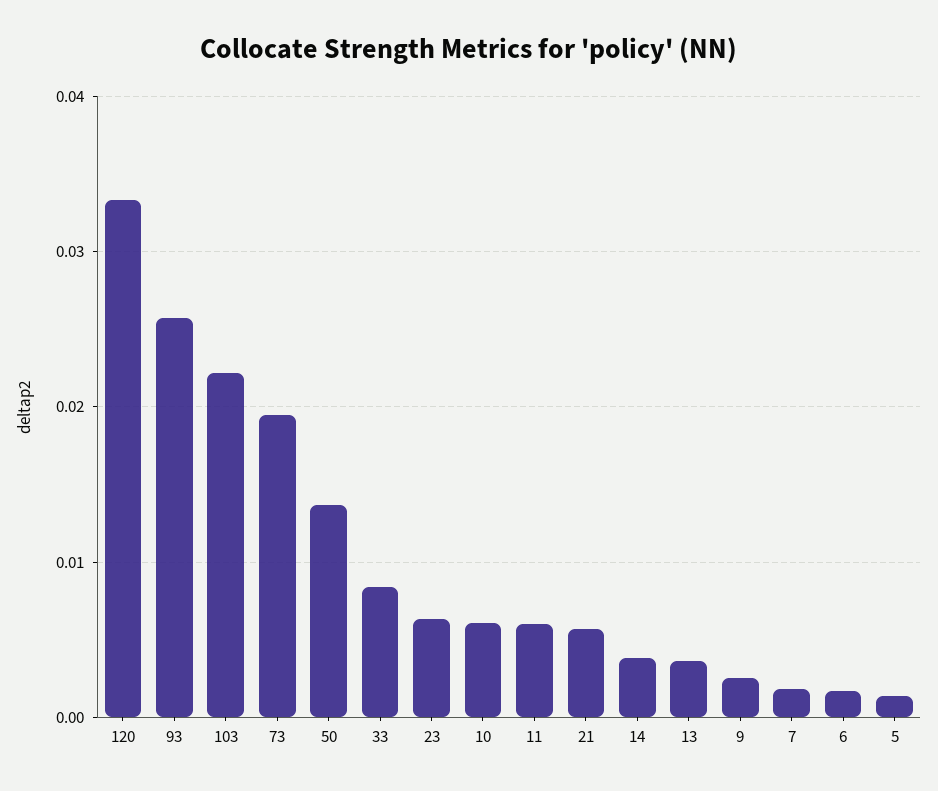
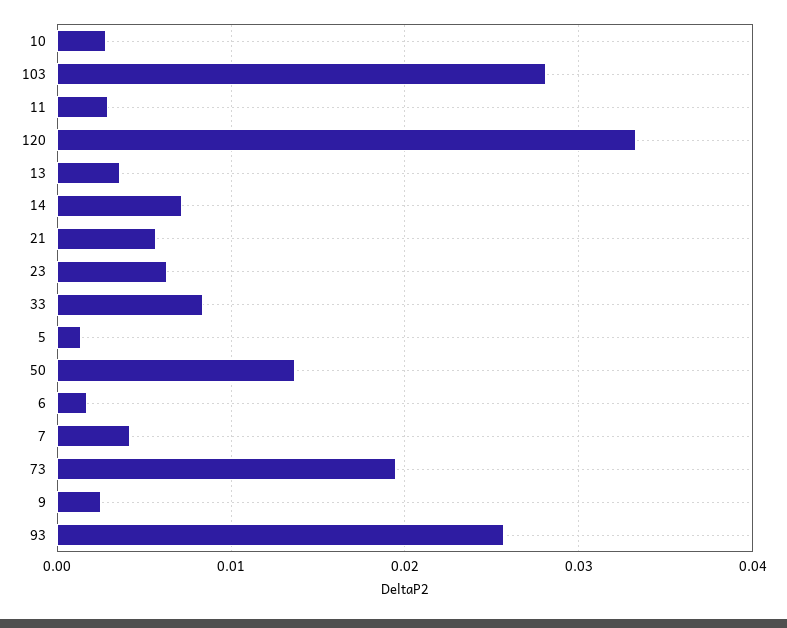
103: 0.022 -> 0.028
10: 0.006 -> 0.003
11: 0.006 -> 0.003
14: 0.004 -> 0.007
7: 0.002 -> 0.004

